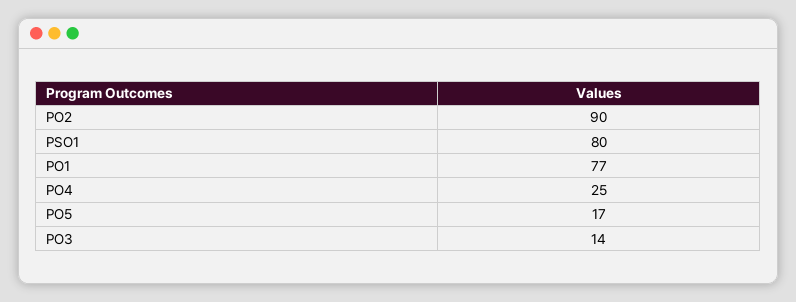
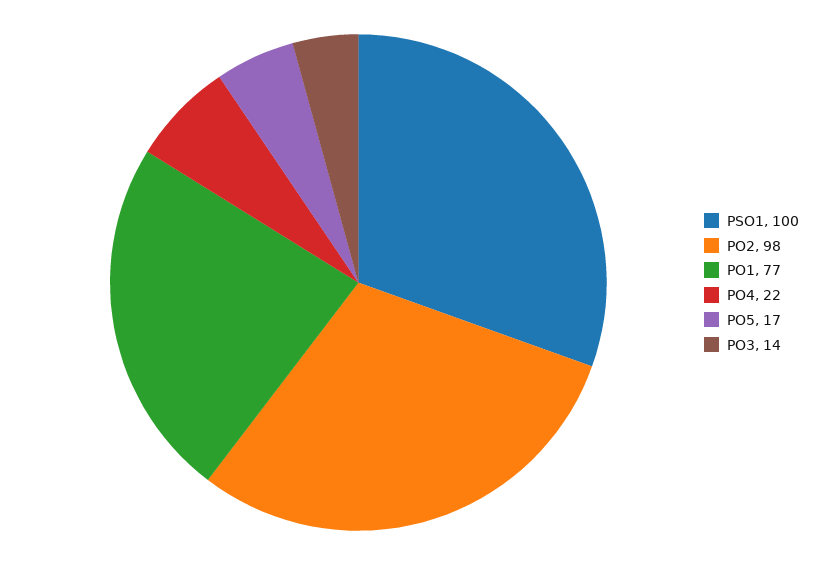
PO2: 90 -> 98
PSO1: 80 -> 100
PO4: 25 -> 22

